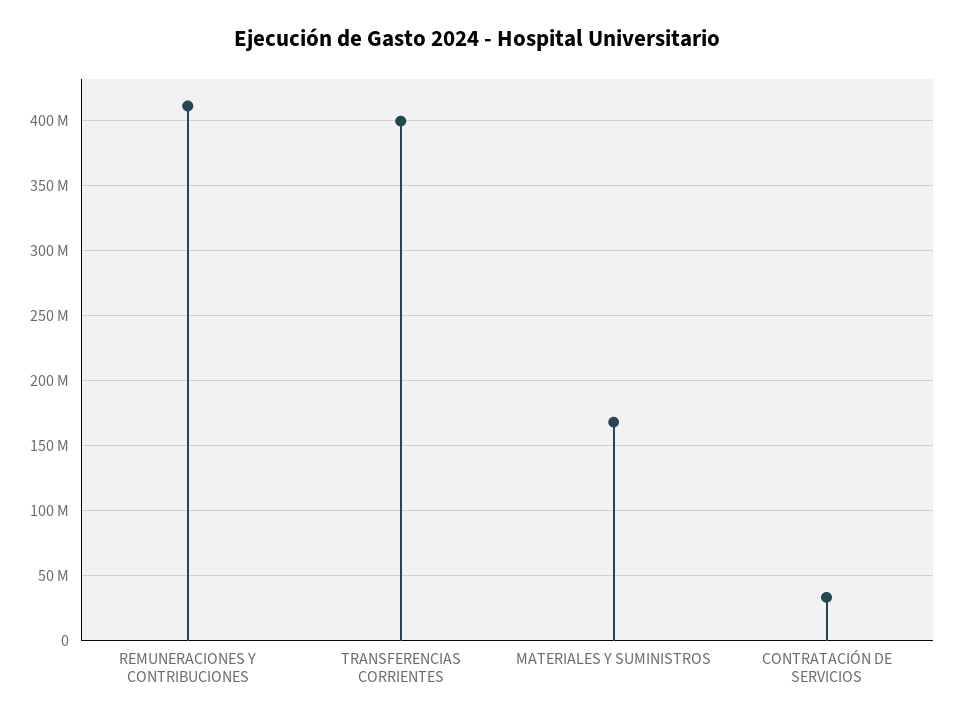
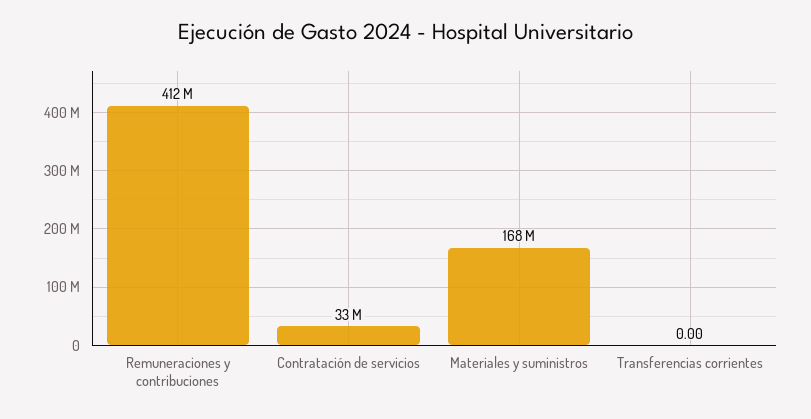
TRANSFERENCIAS CORRIENTES: 400000000 -> 0

